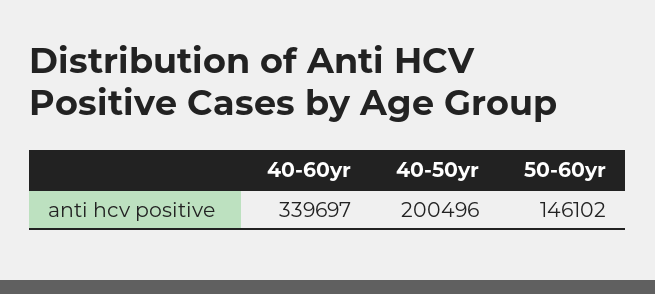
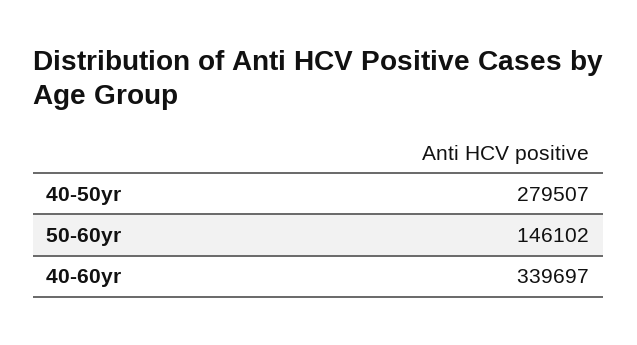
40-50yr: 200496 -> 279507

